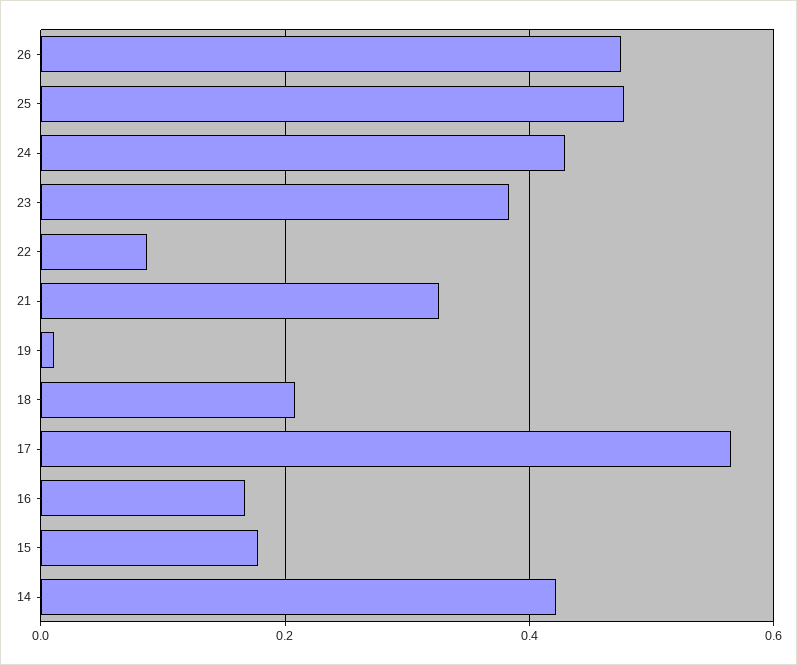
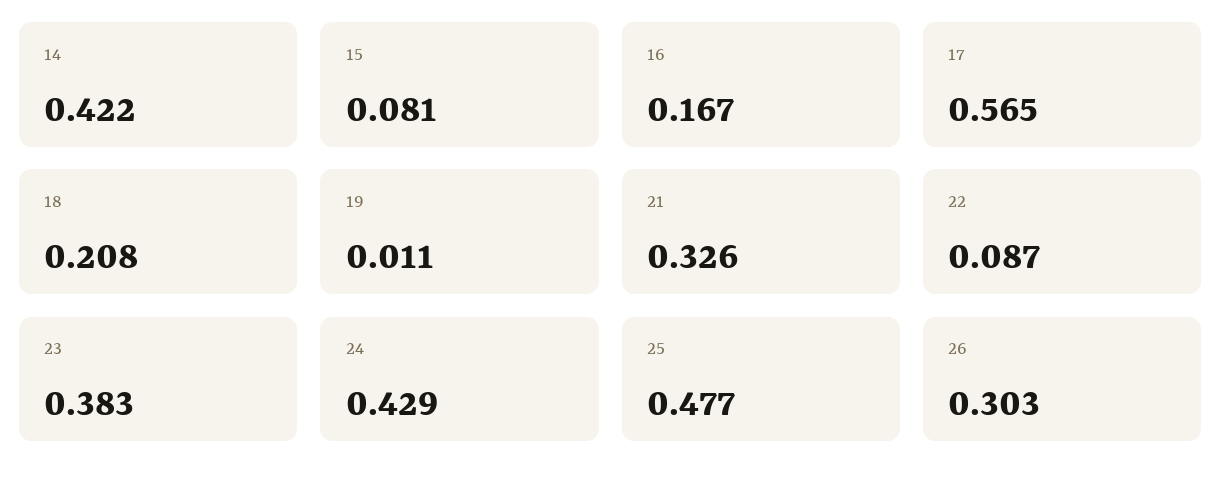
26: 0.48 -> 0.303
15: 0.18 -> 0.081

